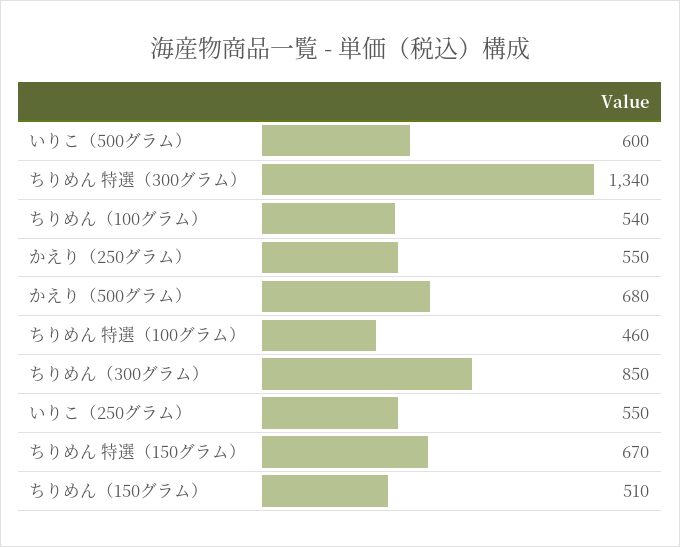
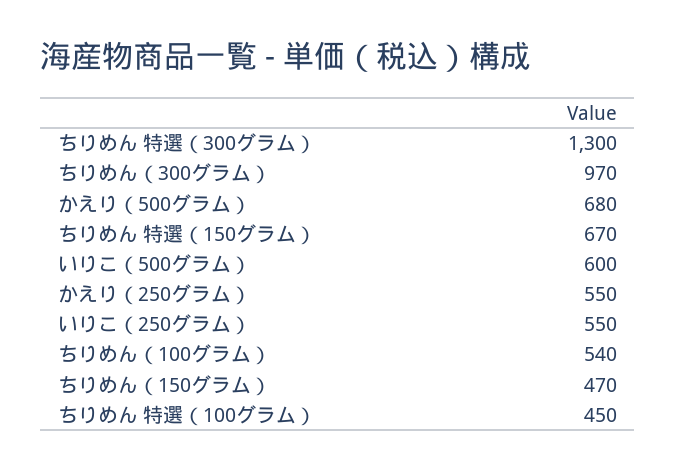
ちりめん 特選（300グラム）: 1340 -> 1300
ちりめん 特選（100グラム）: 460 -> 450
ちりめん（300グラム）: 850 -> 970
ちりめん（150グラム）: 510 -> 470

